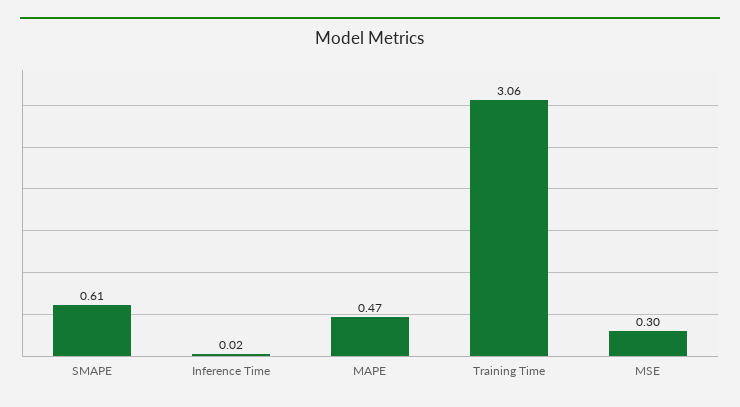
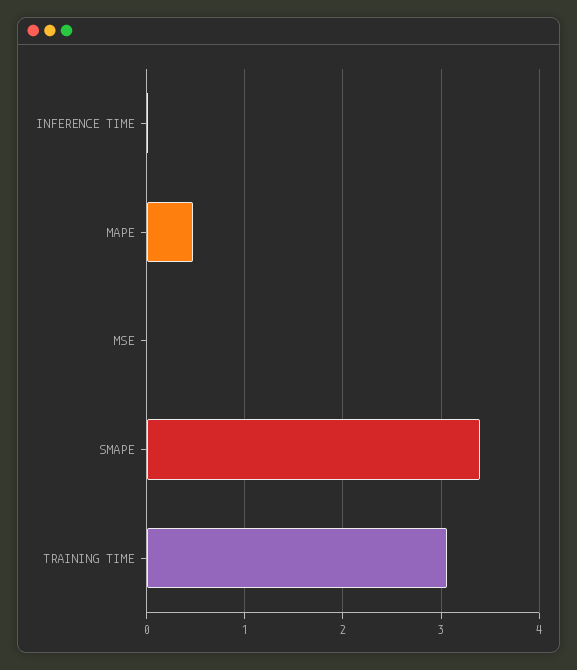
SMAPE: 0.61 -> 3.4
MSE: 0.3 -> 0

